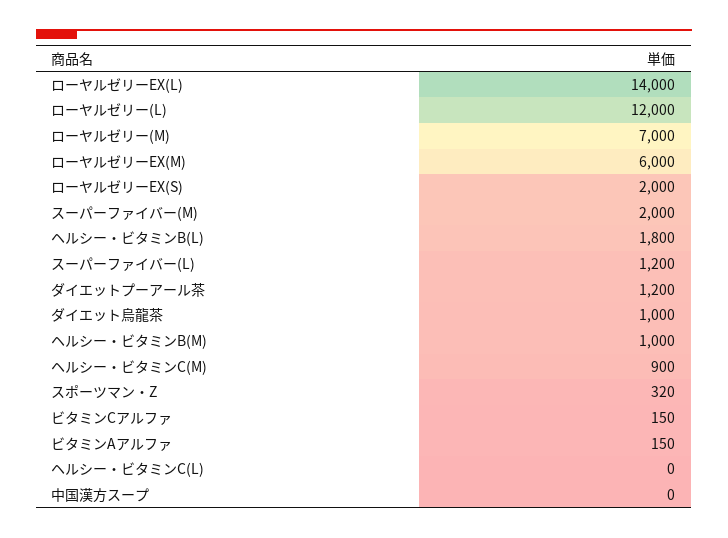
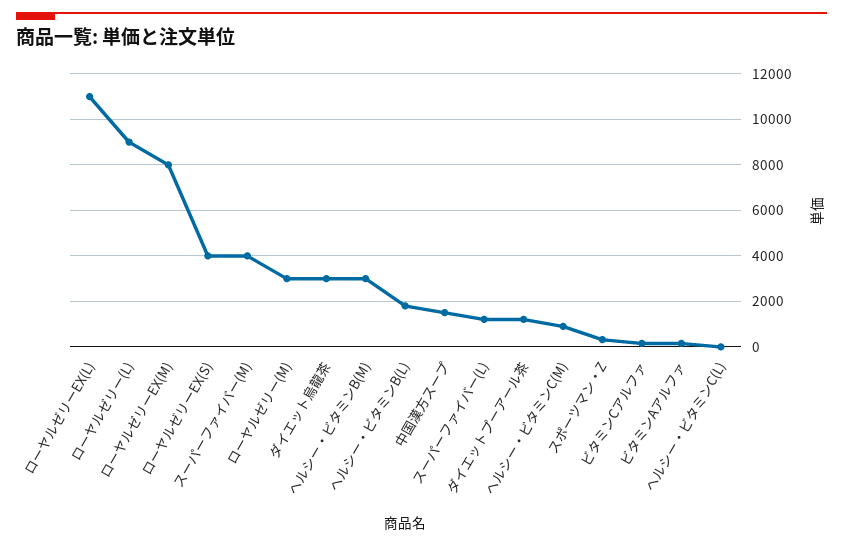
ローヤルゼリーEX(L): 14000 -> 11000
ローヤルゼリー(L): 12000 -> 9000
ローヤルゼリー(M): 7000 -> 3000
ローヤルゼリーEX(M): 6000 -> 8000
ローヤルゼリーEX(S): 2000 -> 4000
スーパーファイバー(M): 2000 -> 4000
ダイエット烏龍茶: 1000 -> 3000
ヘルシー・ビタミンB(M): 1000 -> 3000
中国漢方スープ: 0 -> 1500

